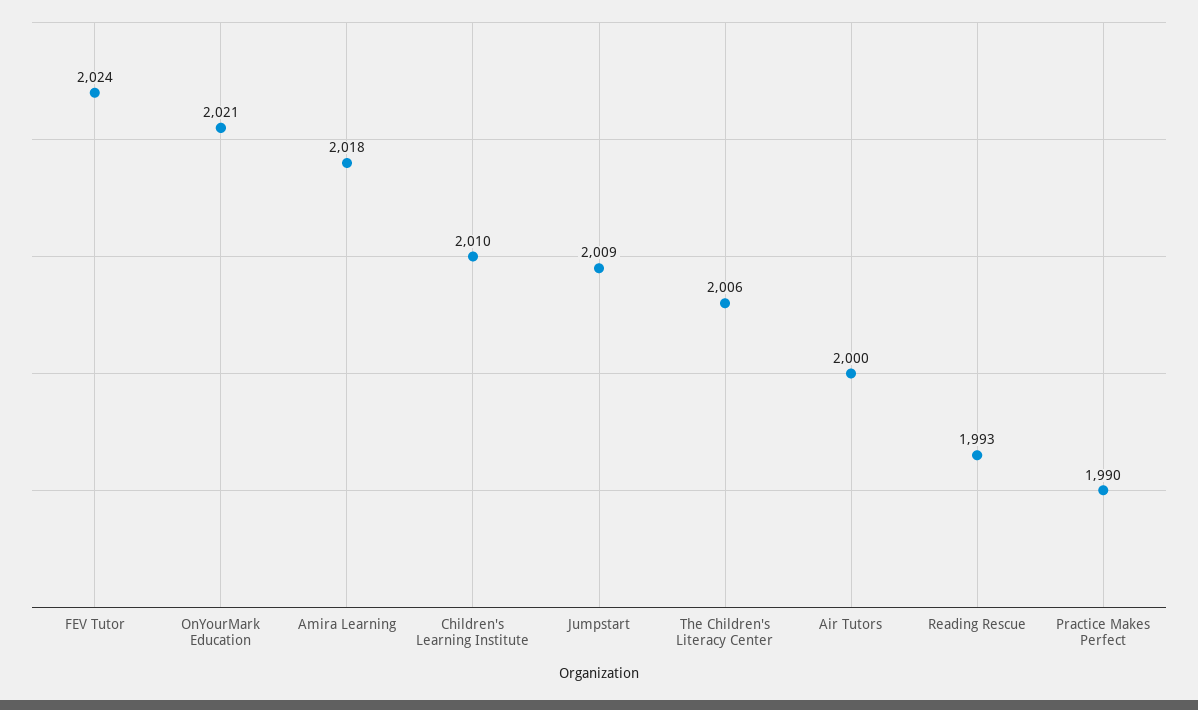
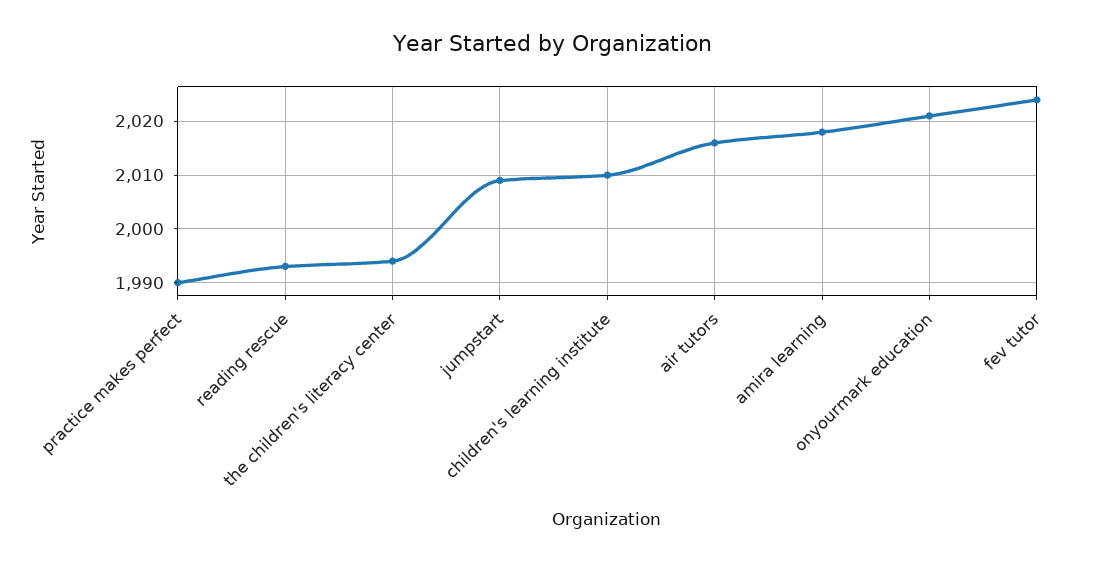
The Children's Literacy Center: 2006 -> 1995
Air Tutors: 2000 -> 2015

